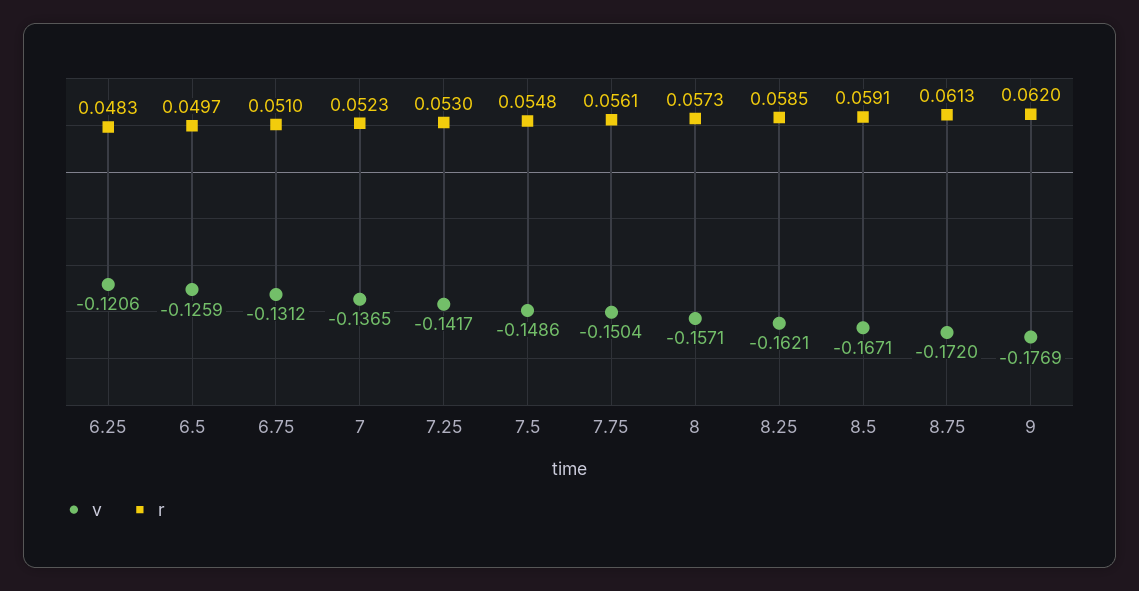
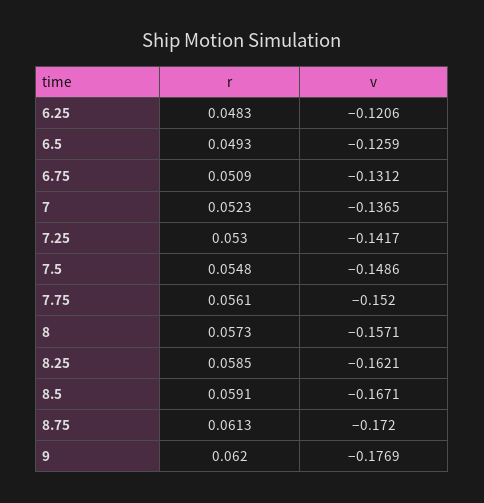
r, 6.5: 0.0497 -> 0.0493
r, 6.75: 0.051 -> 0.0509
v, 7.75: -0.1504 -> -0.152

